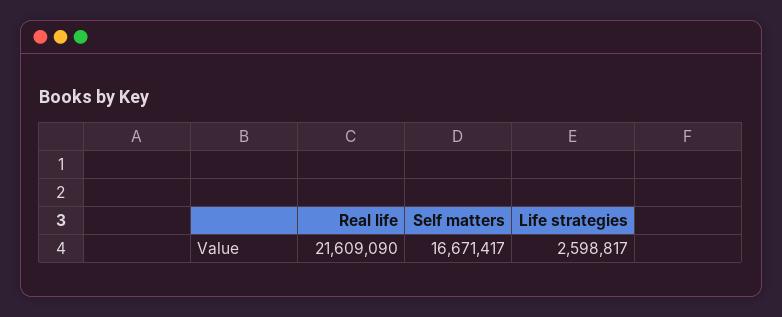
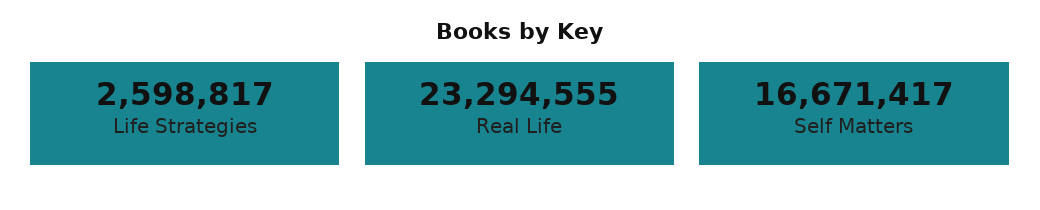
Real life: 21609090 -> 23294555

